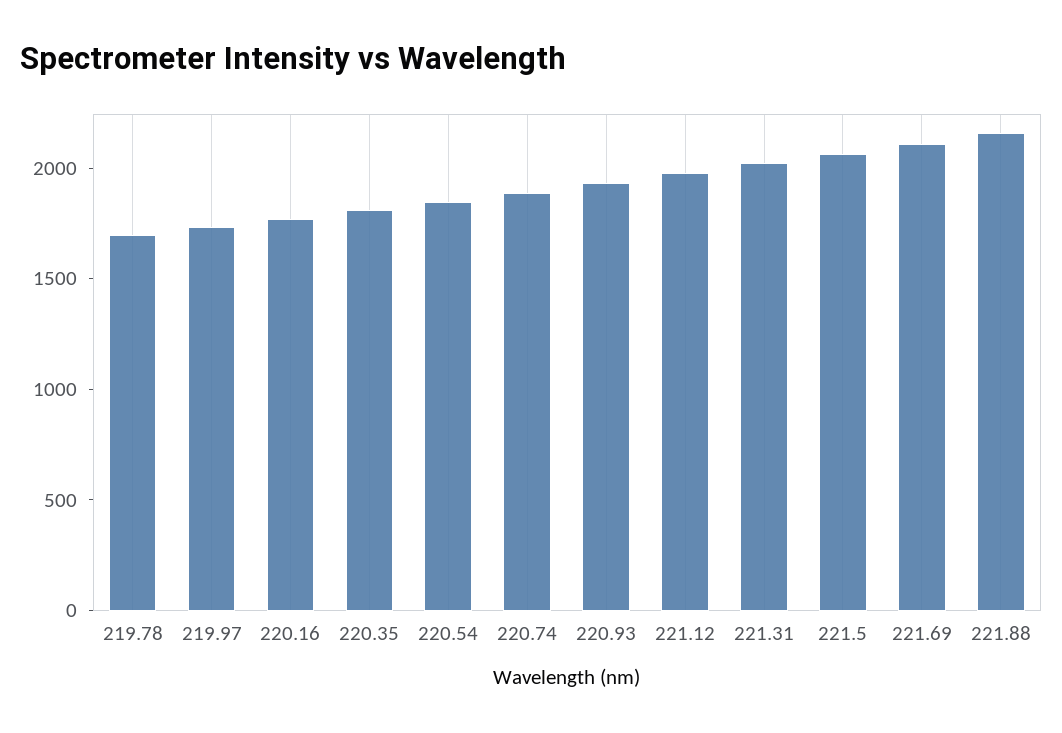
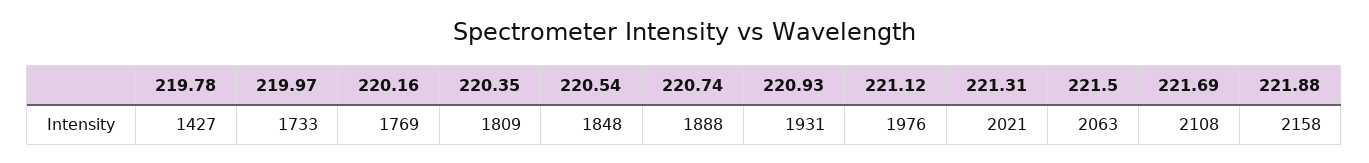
219.78: 1700 -> 1427

